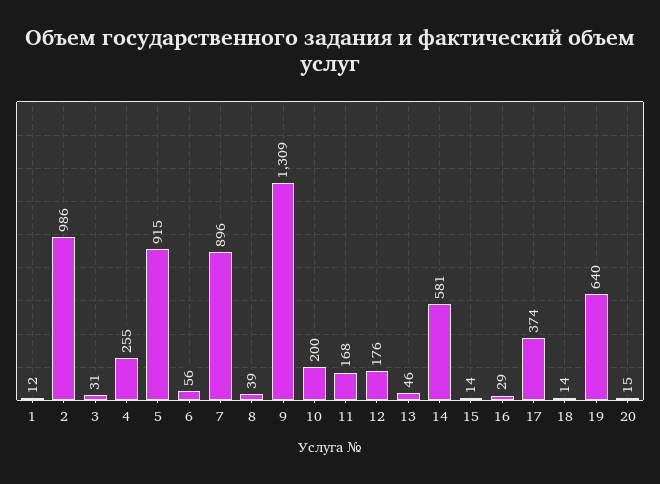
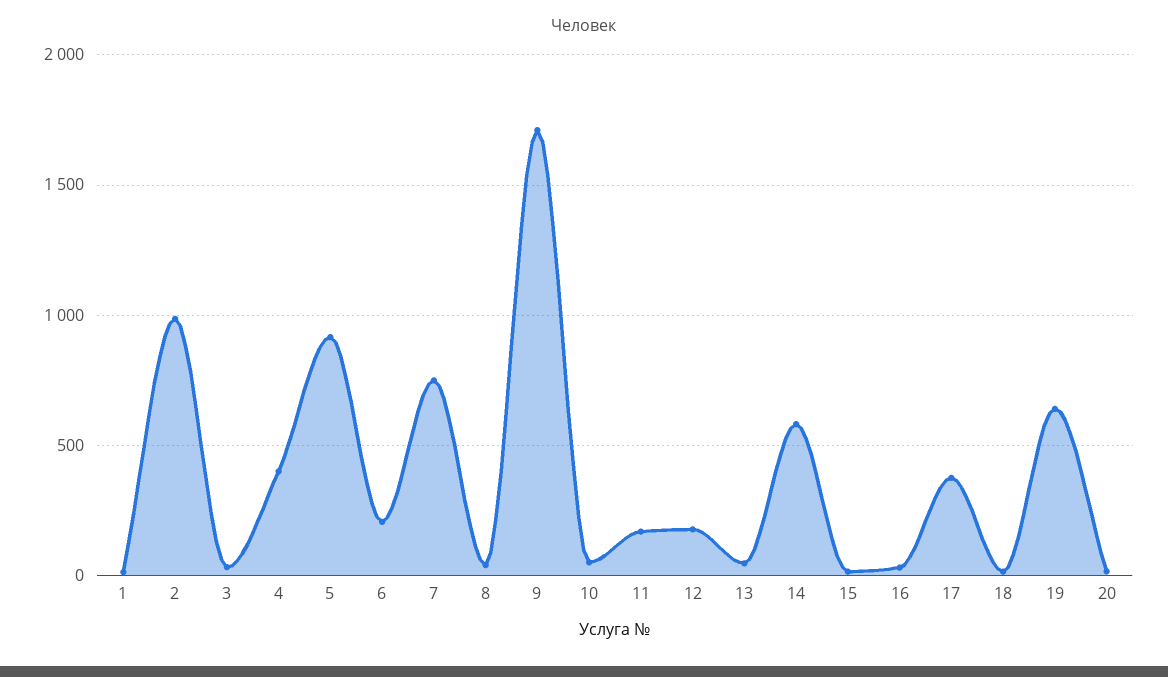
4: 255 -> 400
6: 56 -> 200
7: 896 -> 750
9: 1309 -> 1700
10: 200 -> 50

